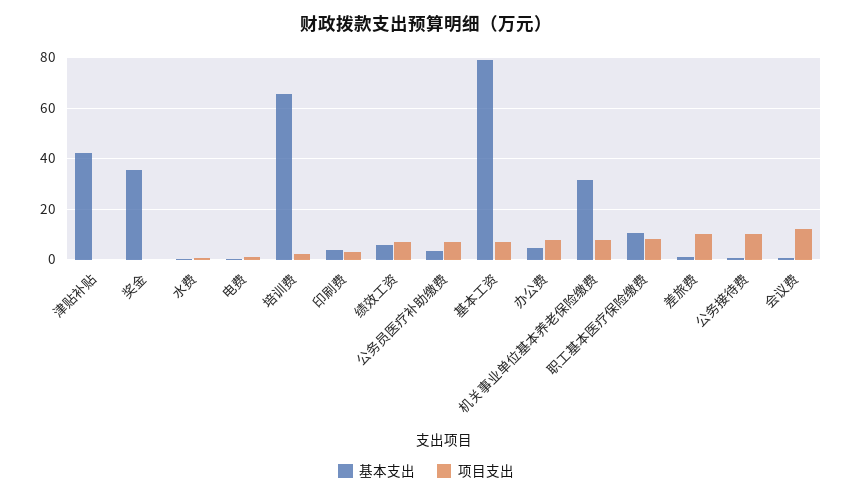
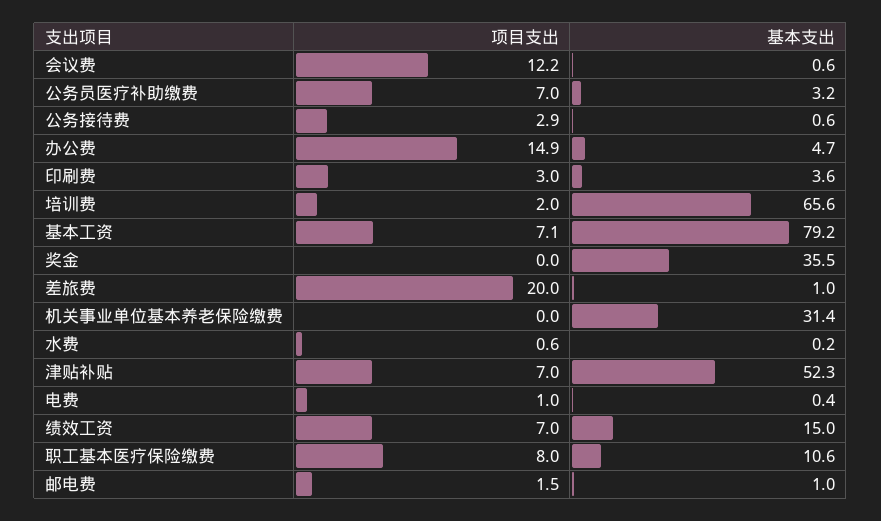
基本支出, 津贴补贴: 42.5 -> 52.3
项目支出, 津贴补贴: 0 -> 7
基本支出, 绩效工资: 5 -> 15
项目支出, 办公费: 7.5 -> 14.9
项目支出, 机关事业单位基本养老保险缴费: 7.5 -> 0
项目支出, 差旅费: 10 -> 20
项目支出, 公务接待费: 10 -> 2.9
项目支出, 邮电费: none -> 1.5
基本支出, 邮电费: none -> 1

